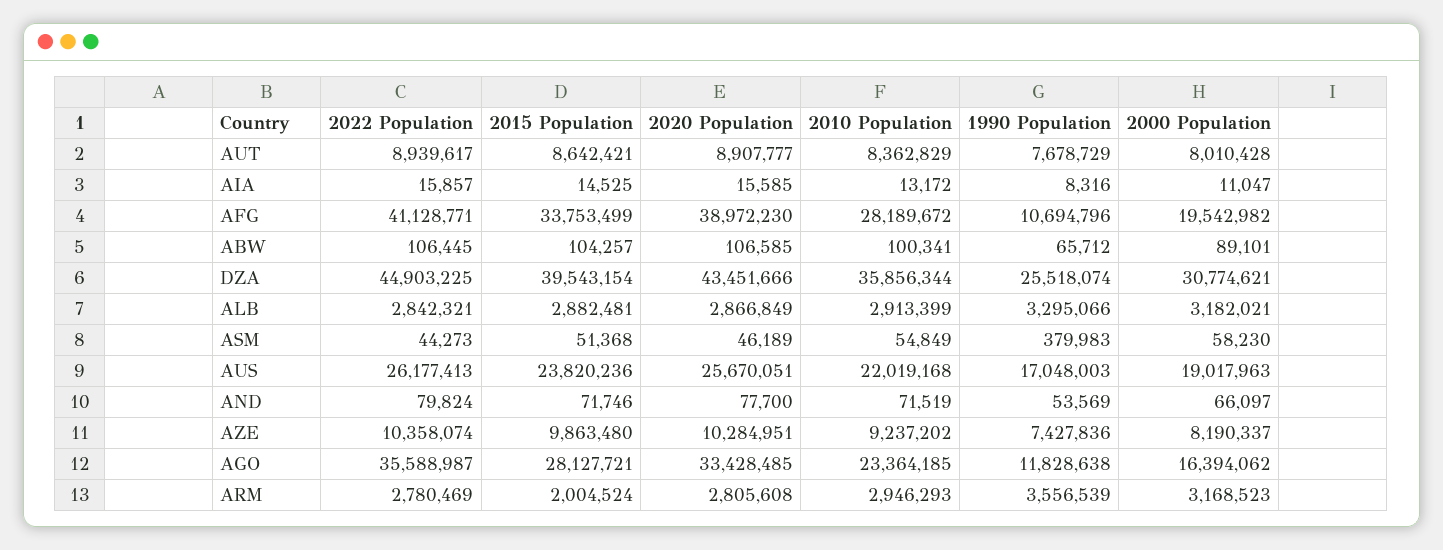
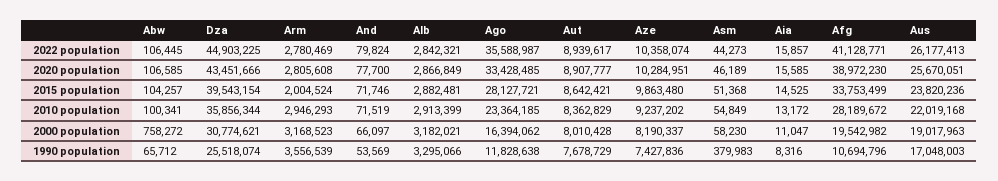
2000 Population, ABW: 89101 -> 758272

